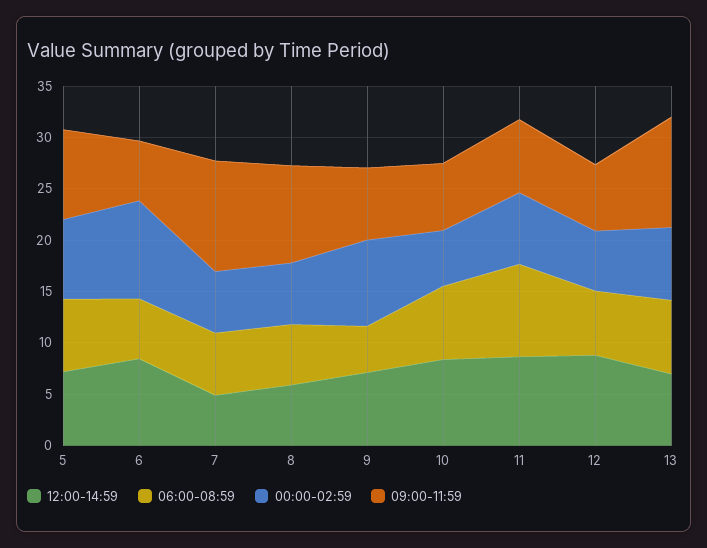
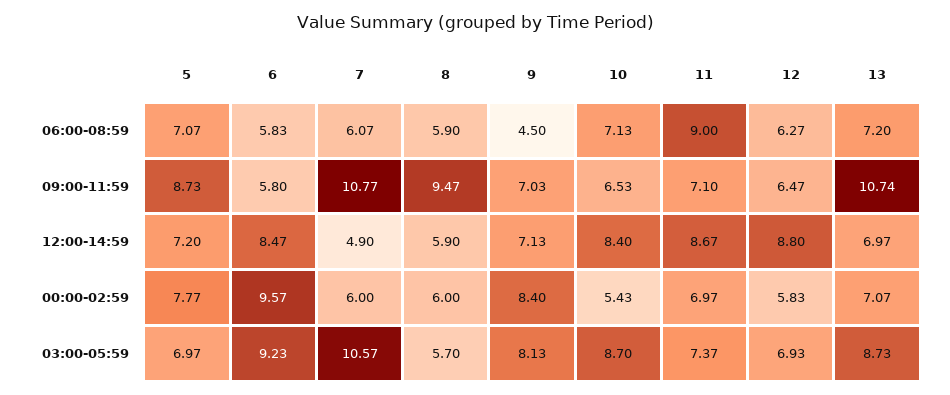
03:00-05:59, 5: none -> 6.97
03:00-05:59, 6: none -> 9.23
03:00-05:59, 7: none -> 10.57
03:00-05:59, 8: none -> 5.7
03:00-05:59, 9: none -> 8.13
03:00-05:59, 10: none -> 8.7
03:00-05:59, 11: none -> 7.37
03:00-05:59, 12: none -> 6.93
03:00-05:59, 13: none -> 8.73

